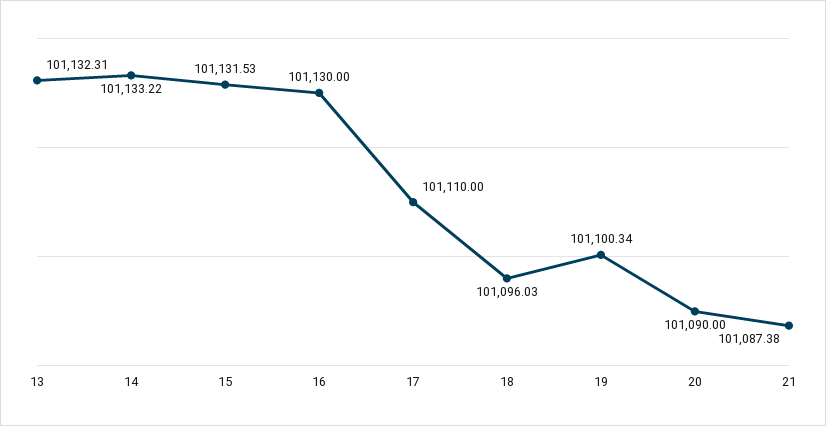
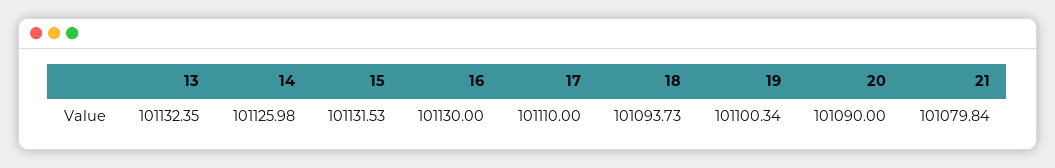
13: 101132.31 -> 101132.35
14: 101133.22 -> 101125.98
18: 101096.03 -> 101093.73
21: 101087.38 -> 101079.84

